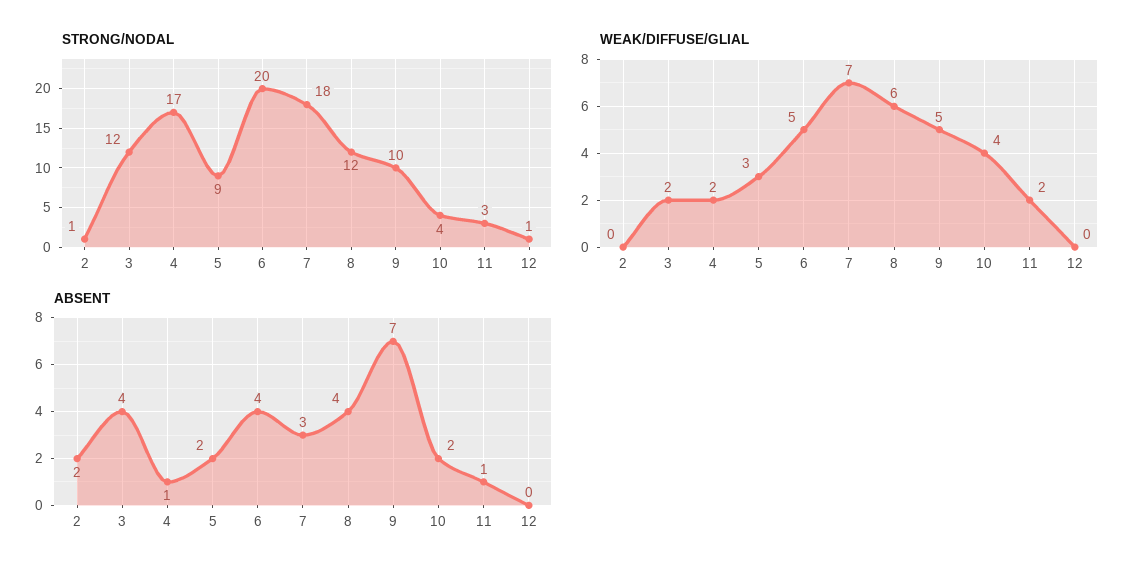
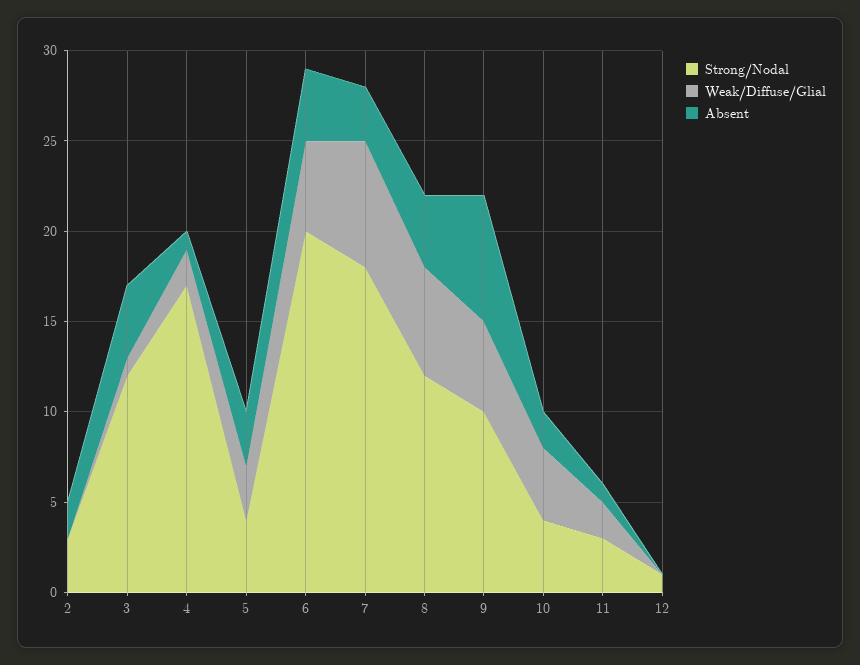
STRONG/NODAL, 2: 1 -> 3
STRONG/NODAL, 5: 9 -> 4
WEAK/DIFFUSE/GLIAL, 3: 2 -> 1
ABSENT, 5: 2 -> 3

